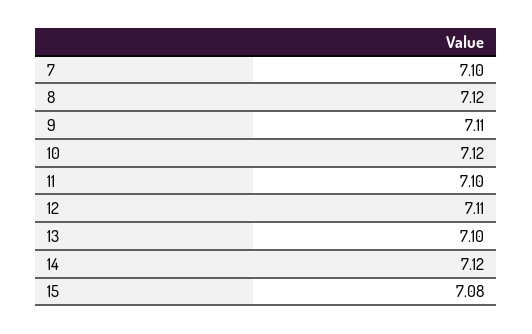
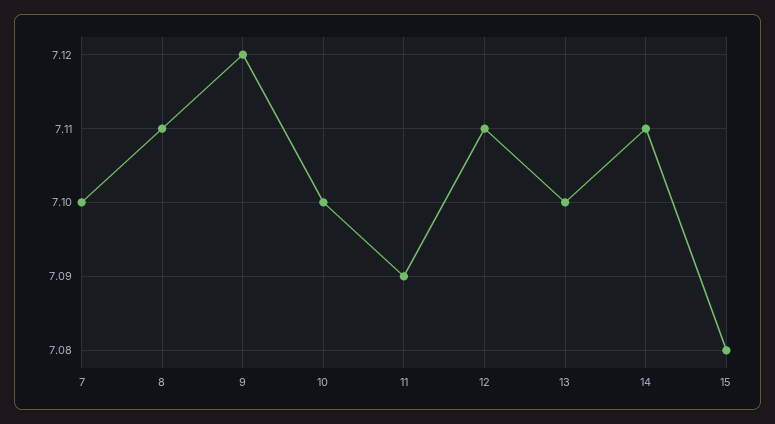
8: 7.12 -> 7.11
9: 7.11 -> 7.12
10: 7.12 -> 7.1
11: 7.1 -> 7.09
14: 7.12 -> 7.11

